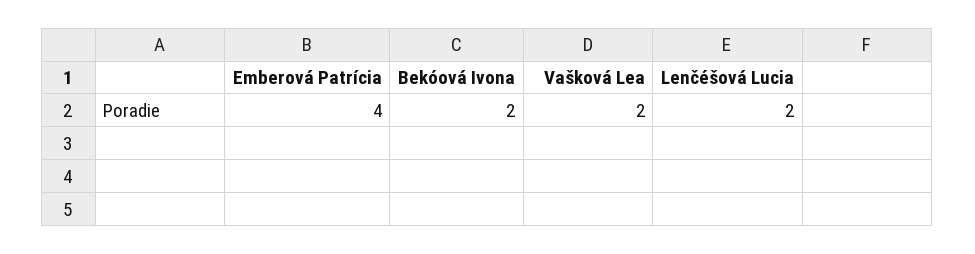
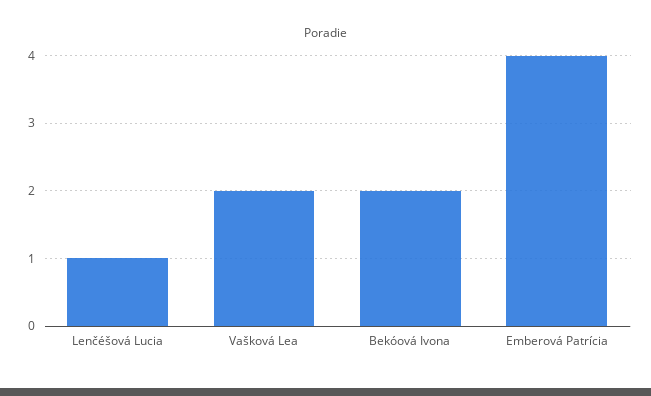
Lenčéšová Lucia: 2 -> 1

